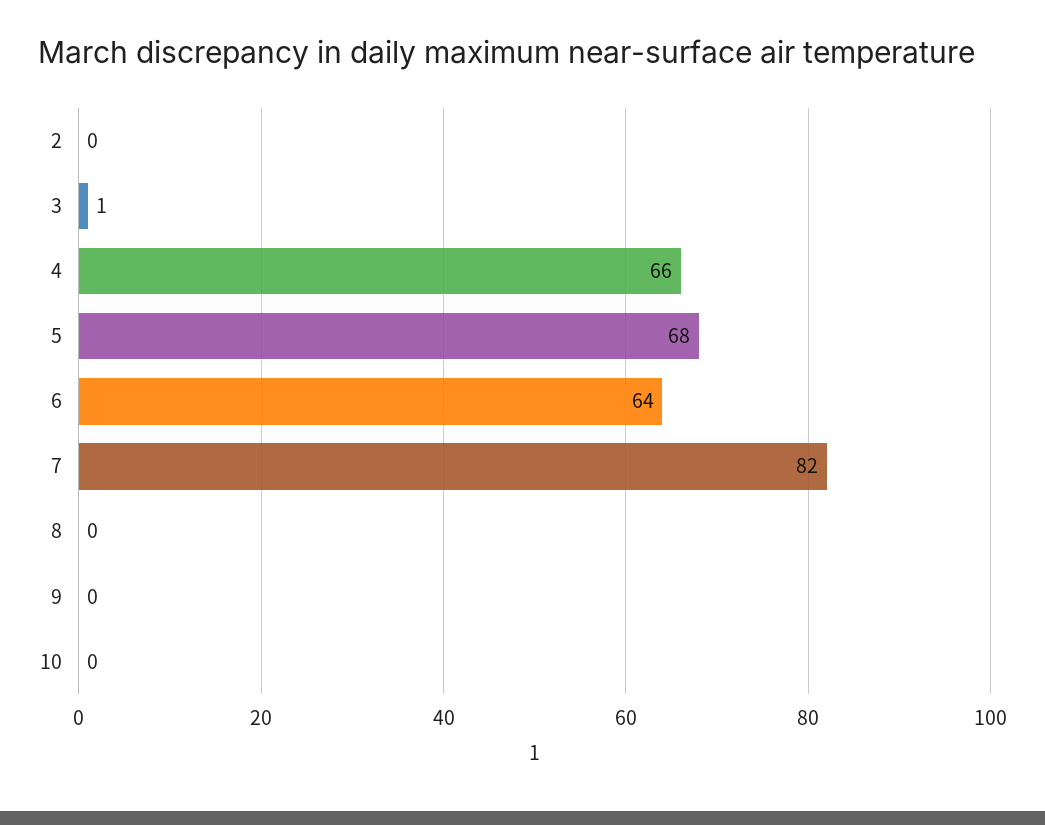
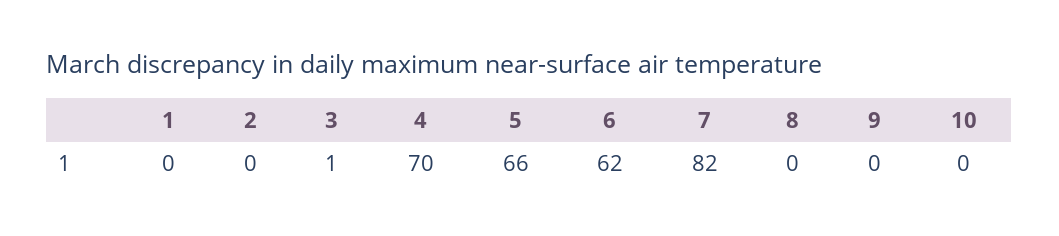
4: 66 -> 70
5: 68 -> 66
6: 64 -> 62
1: none -> 0

